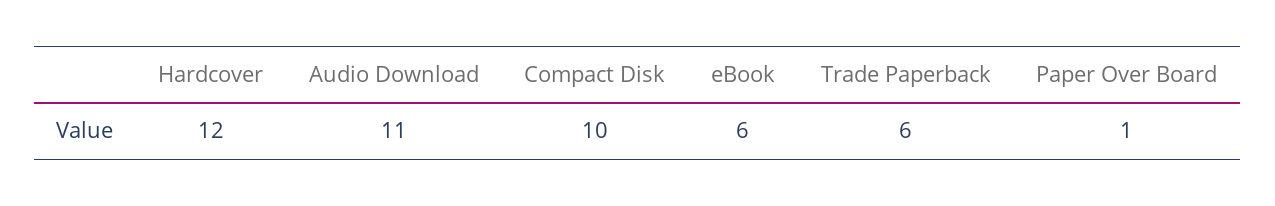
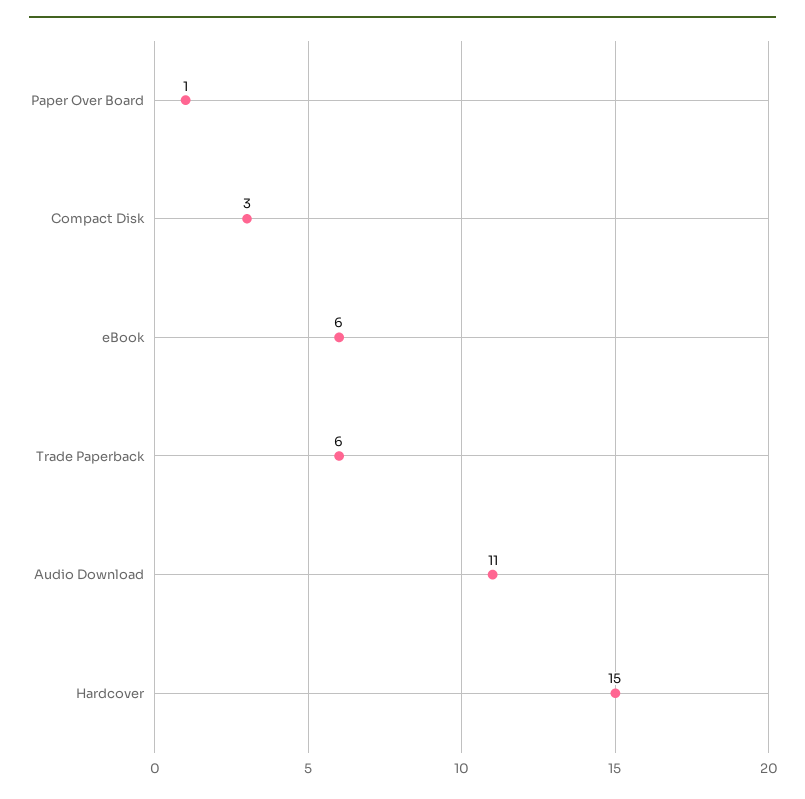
Hardcover: 12 -> 15
Compact Disk: 10 -> 3

